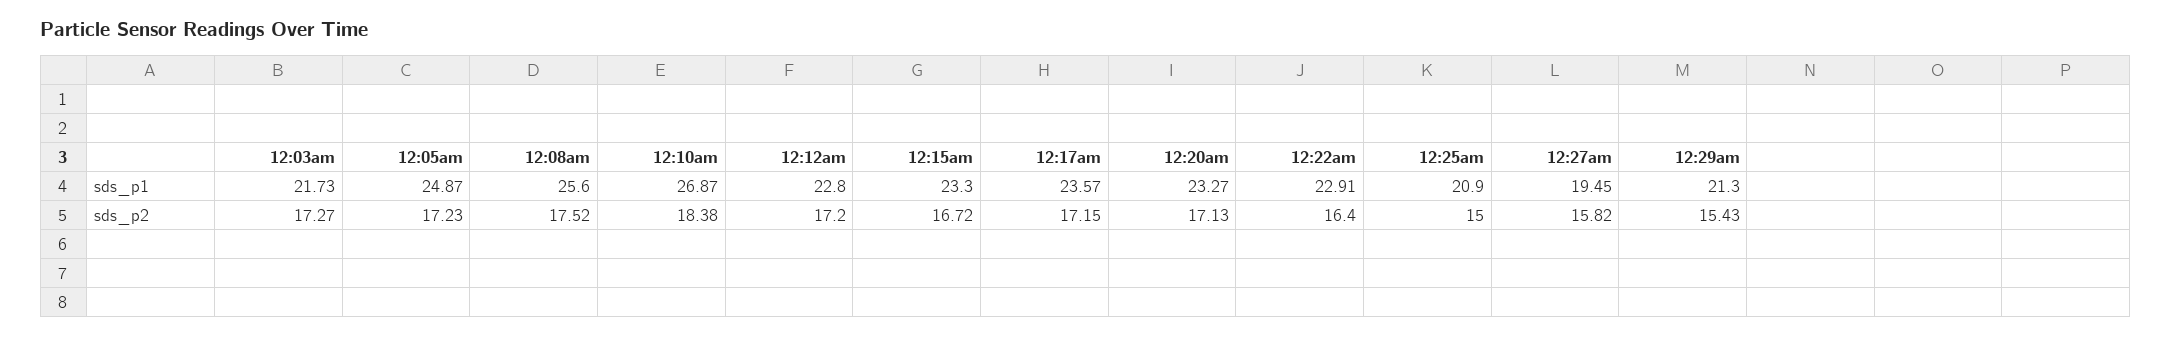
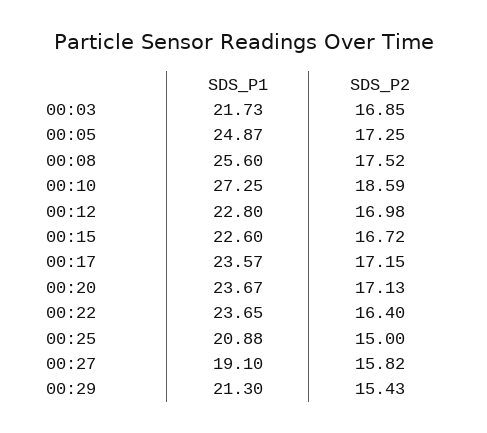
12:10am, sds_p1: 26.87 -> 27.25
12:15am, sds_p1: 23.3 -> 22.6
12:20am, sds_p1: 23.27 -> 23.67
12:22am, sds_p1: 22.91 -> 23.65
12:25am, sds_p1: 20.9 -> 20.88
12:27am, sds_p1: 19.45 -> 19.1
12:03am, sds_p2: 17.27 -> 16.85
12:05am, sds_p2: 17.23 -> 17.25
12:10am, sds_p2: 18.38 -> 18.59
12:12am, sds_p2: 17.2 -> 16.98

